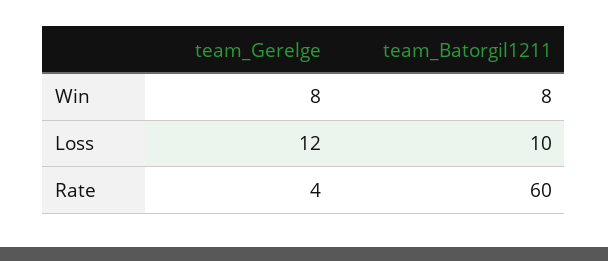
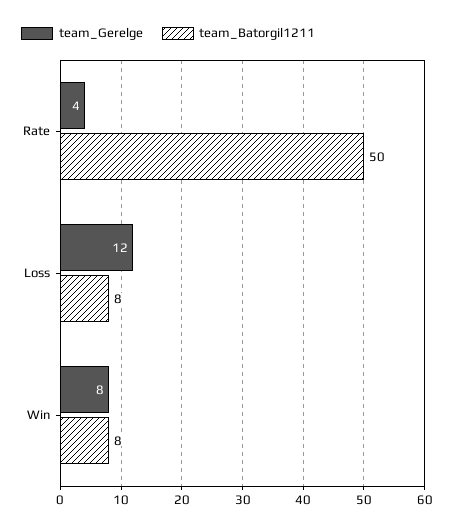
team_Batorgil1211, Loss: 10 -> 8
team_Batorgil1211, Rate: 60 -> 50

